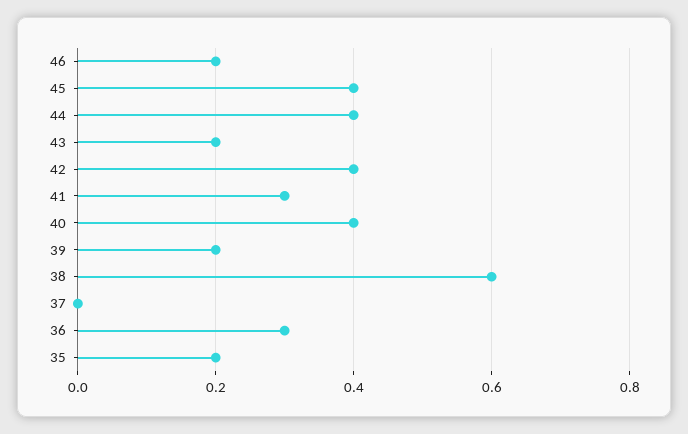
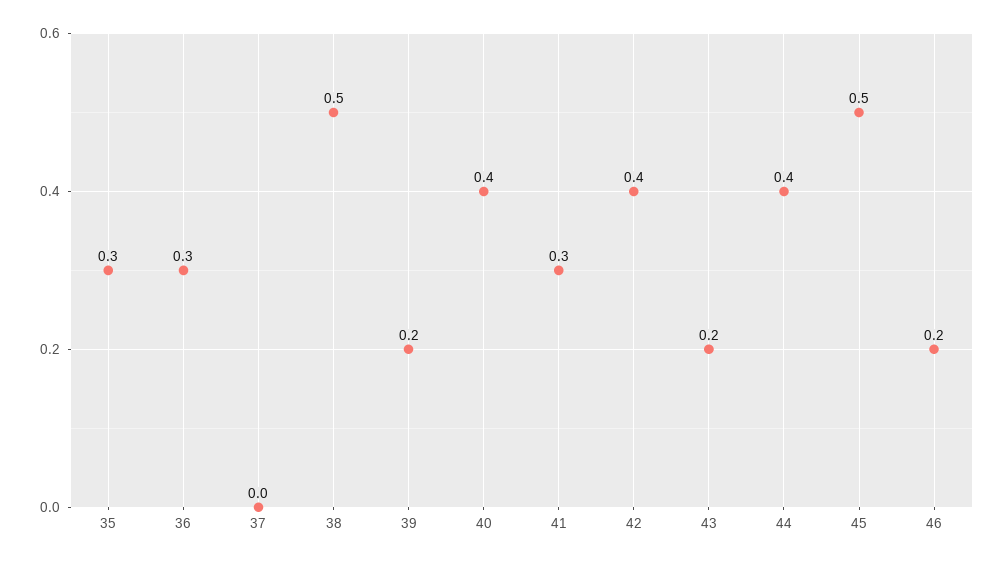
45: 0.4 -> 0.5
38: 0.6 -> 0.5
35: 0.2 -> 0.3

